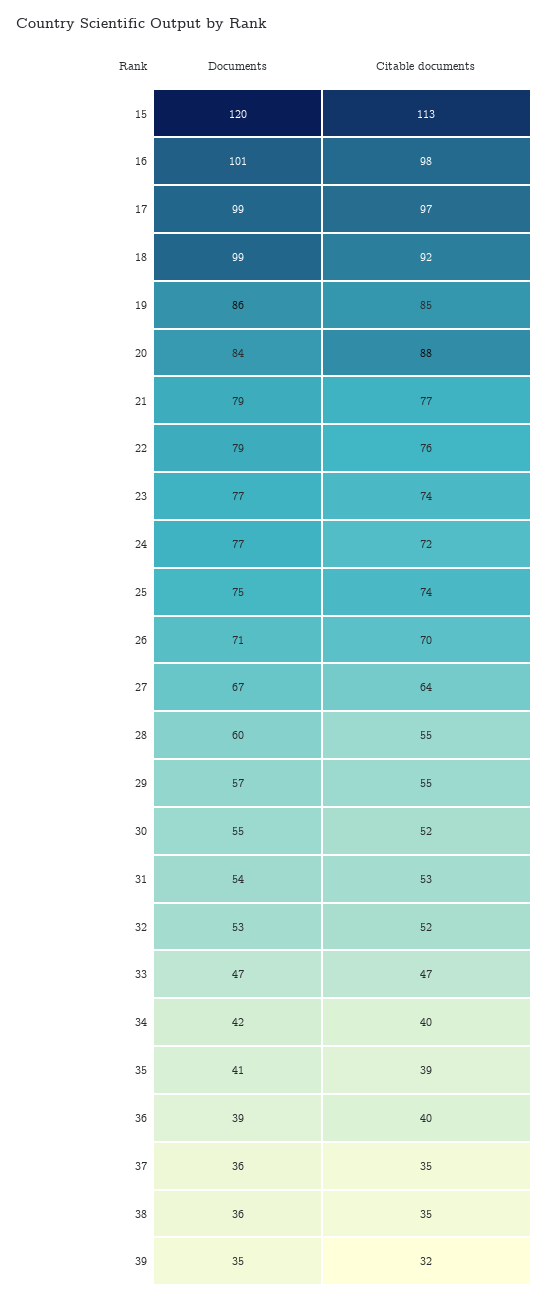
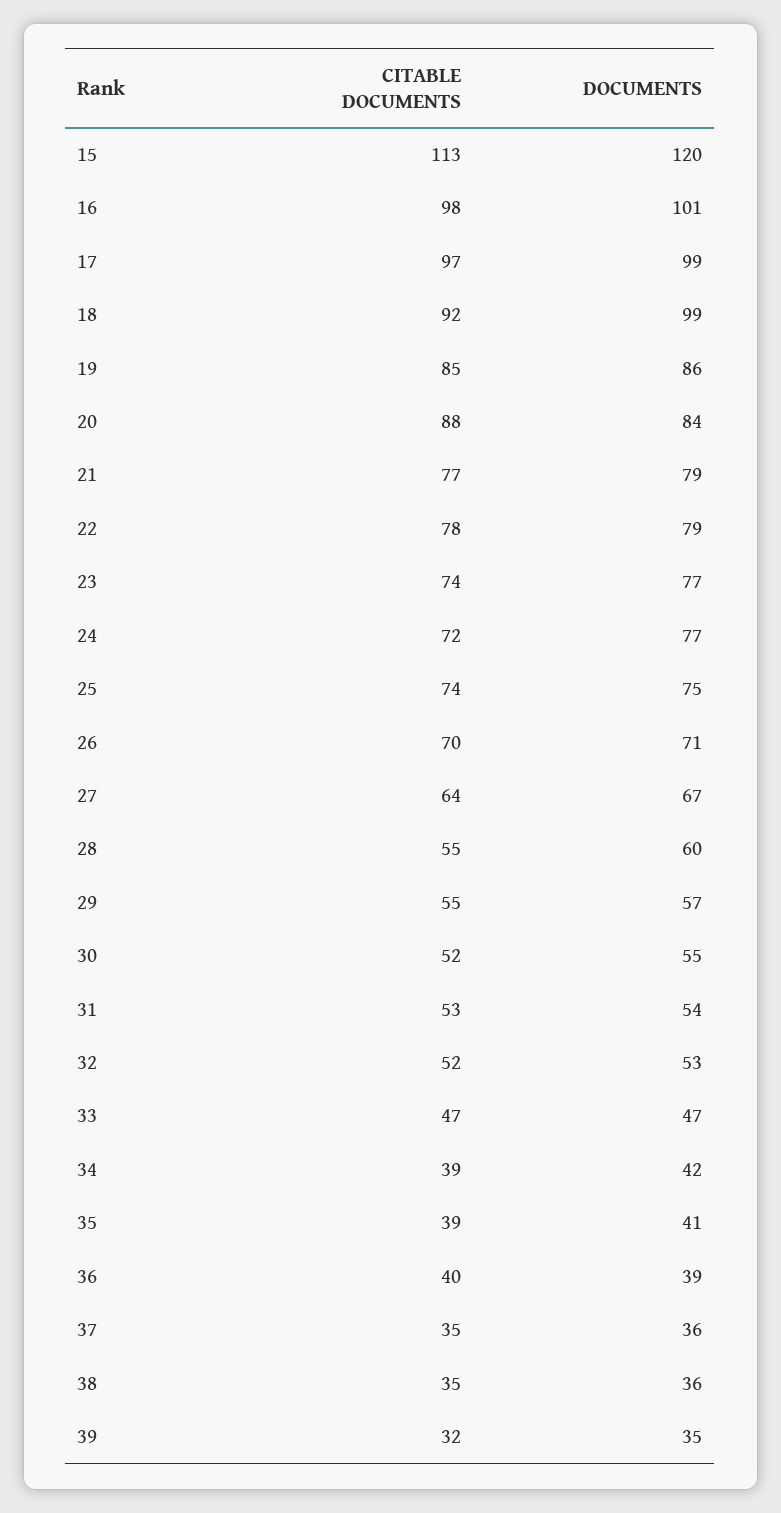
Citable documents, 22: 76 -> 78
Citable documents, 34: 40 -> 39

